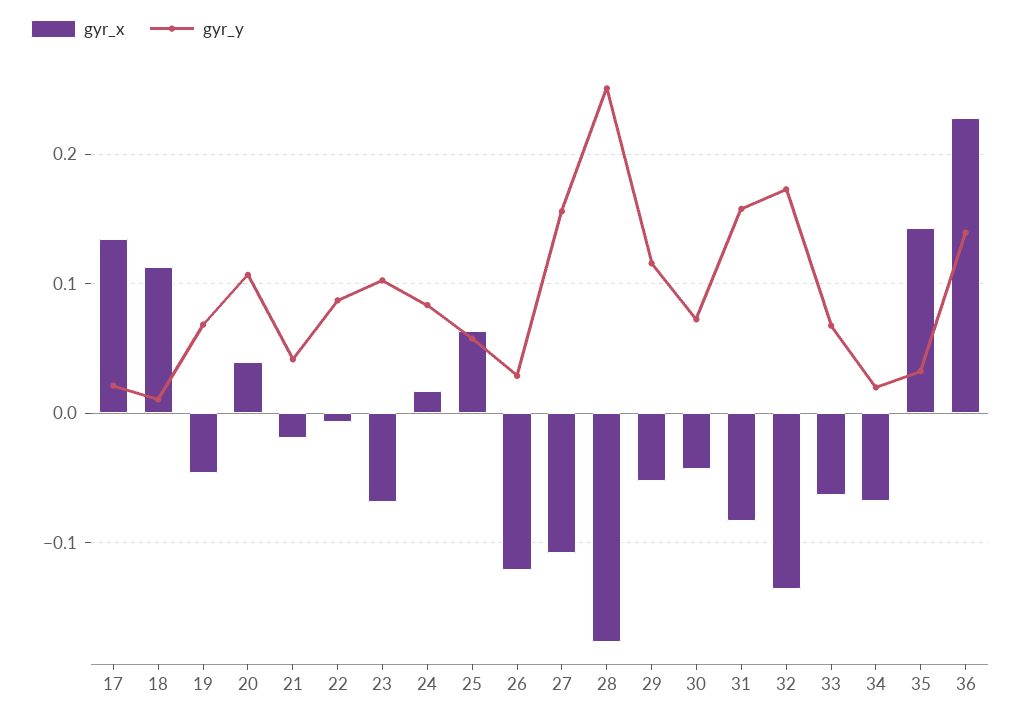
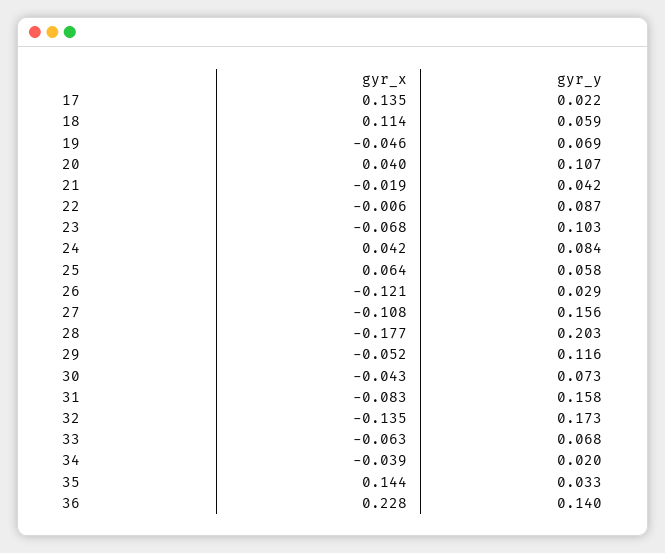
gyr_y, 18: 0.01 -> 0.059
gyr_x, 24: 0.02 -> 0.042
gyr_y, 28: 0.25 -> 0.203
gyr_x, 34: -0.07 -> -0.039

